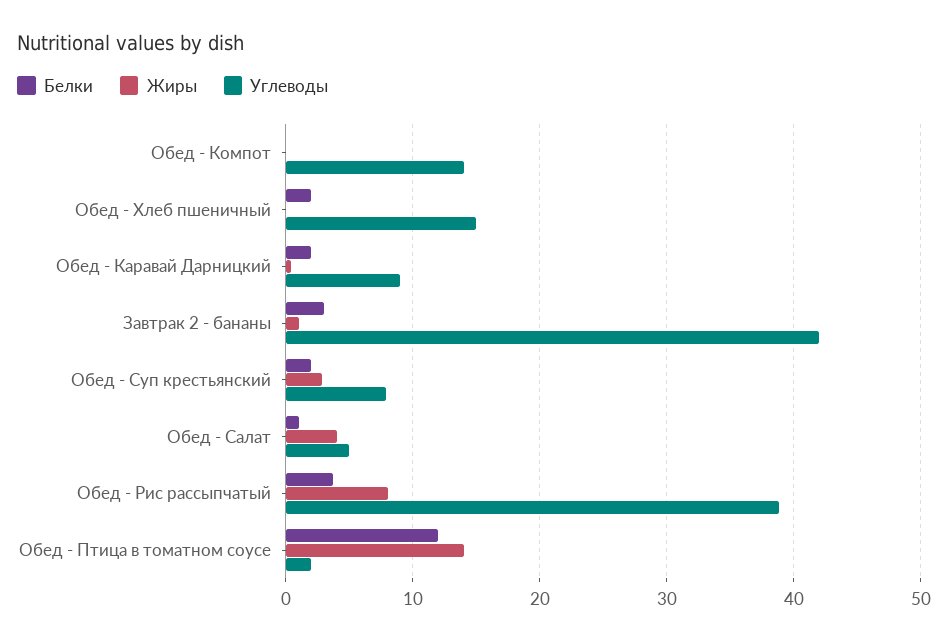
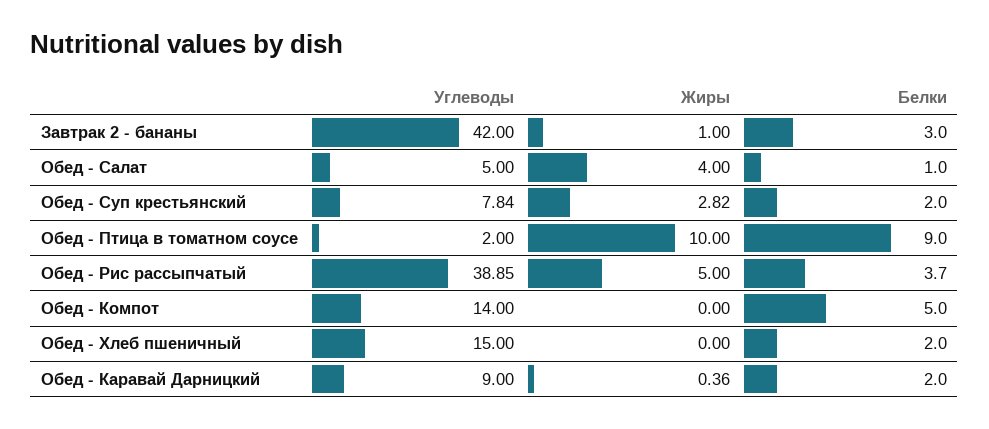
Белки, Обед - Компот: 0 -> 5
Жиры, Обед - Рис рассыпчатый: 8 -> 5
Белки, Обед - Птица в томатном соусе: 12 -> 9
Жиры, Обед - Птица в томатном соусе: 14 -> 10

